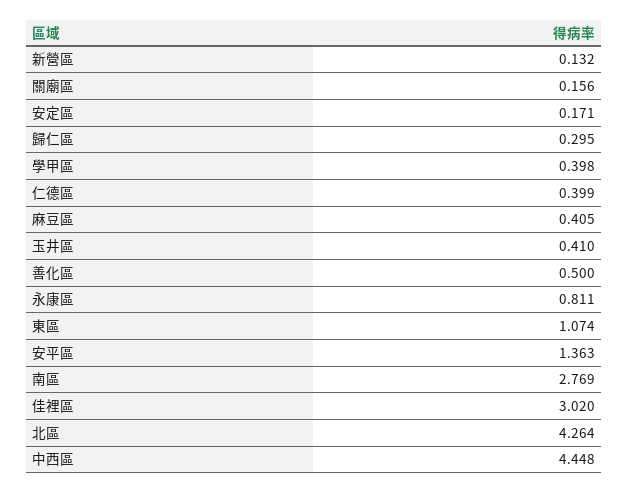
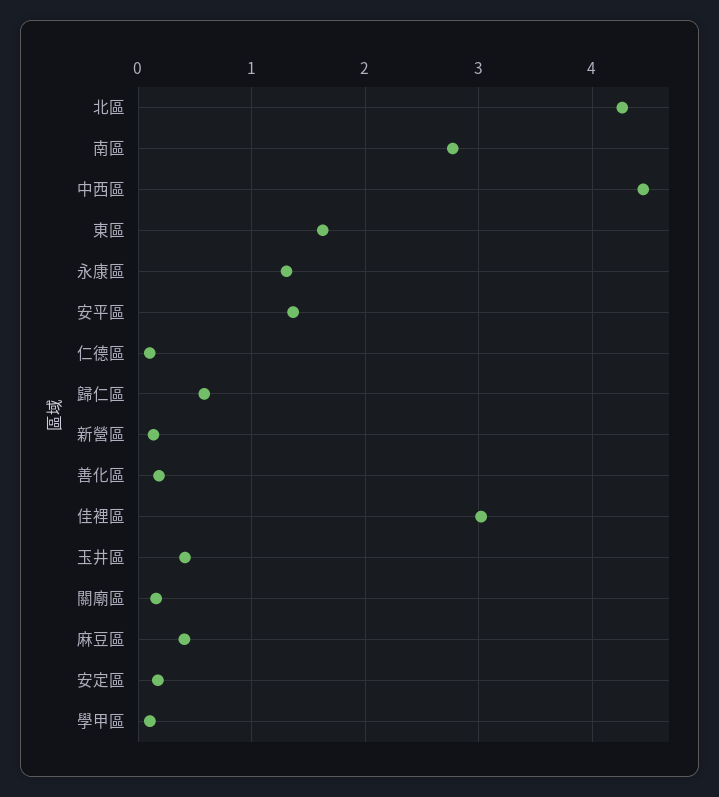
歸仁區: 0.295 -> 0.6
學甲區: 0.398 -> 0.1
仁德區: 0.399 -> 0.1
善化區: 0.5 -> 0.2
永康區: 0.811 -> 1.3
東區: 1.074 -> 1.6

